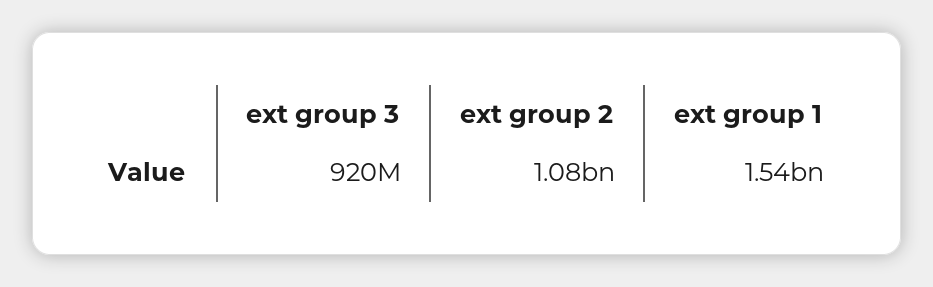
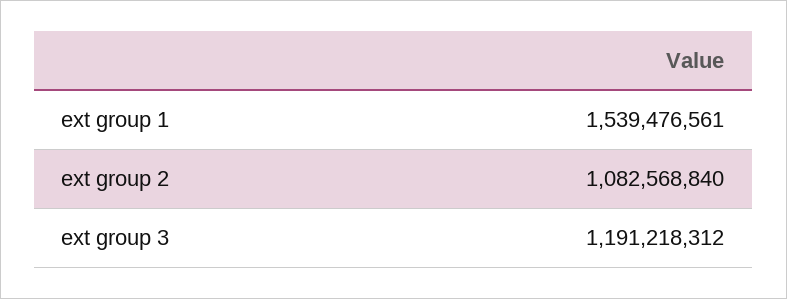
ext group 3: 920000000 -> 1191218312

